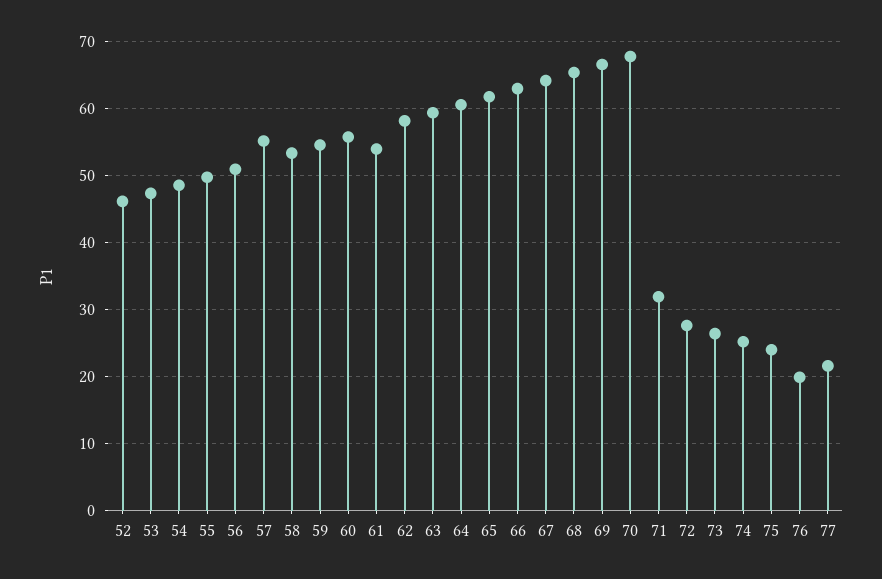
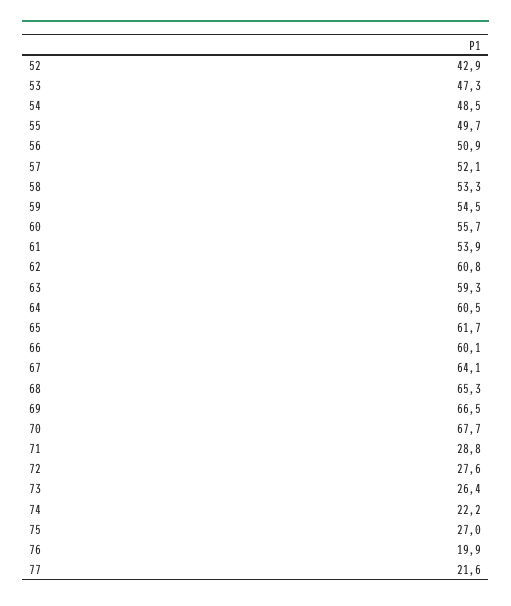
52: 46 -> 42.9
57: 55 -> 52.1
62: 58 -> 60.8
66: 63 -> 60.1
71: 32 -> 28.8
74: 25 -> 22.2
75: 24 -> 27

